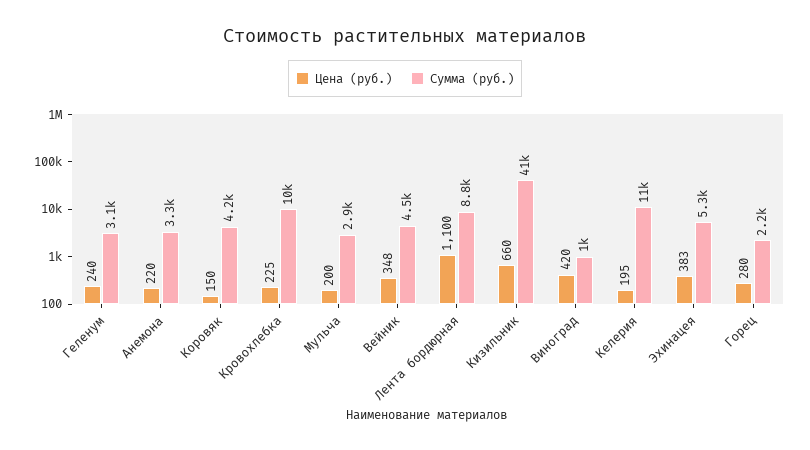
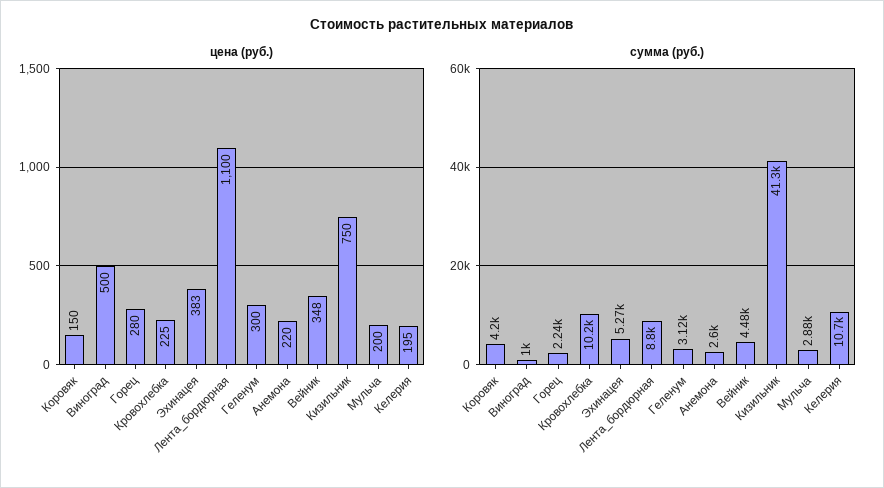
Цена (руб.), Геленум: 240 -> 300
Сумма (руб.), Анемона: 3300 -> 2600
Цена (руб.), Кизильник: 660 -> 750
Цена (руб.), Виноград: 420 -> 500

